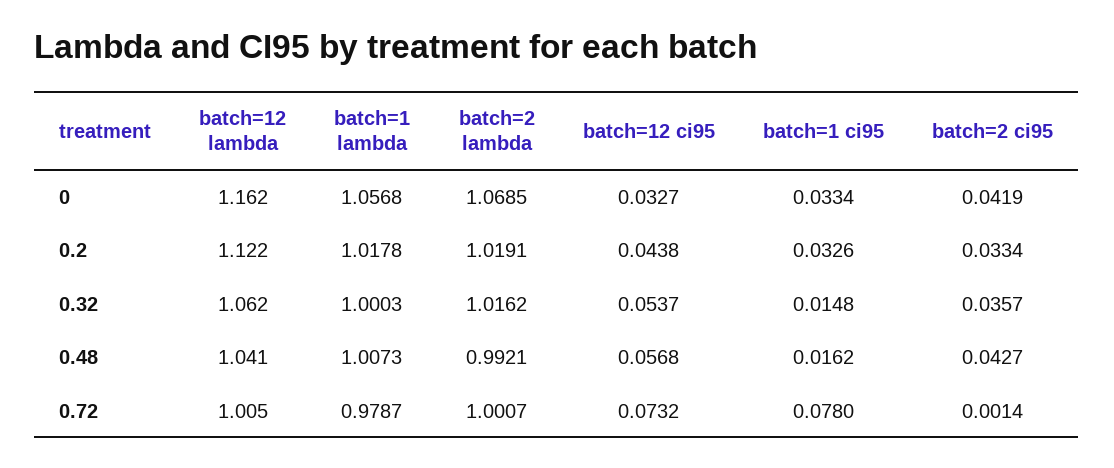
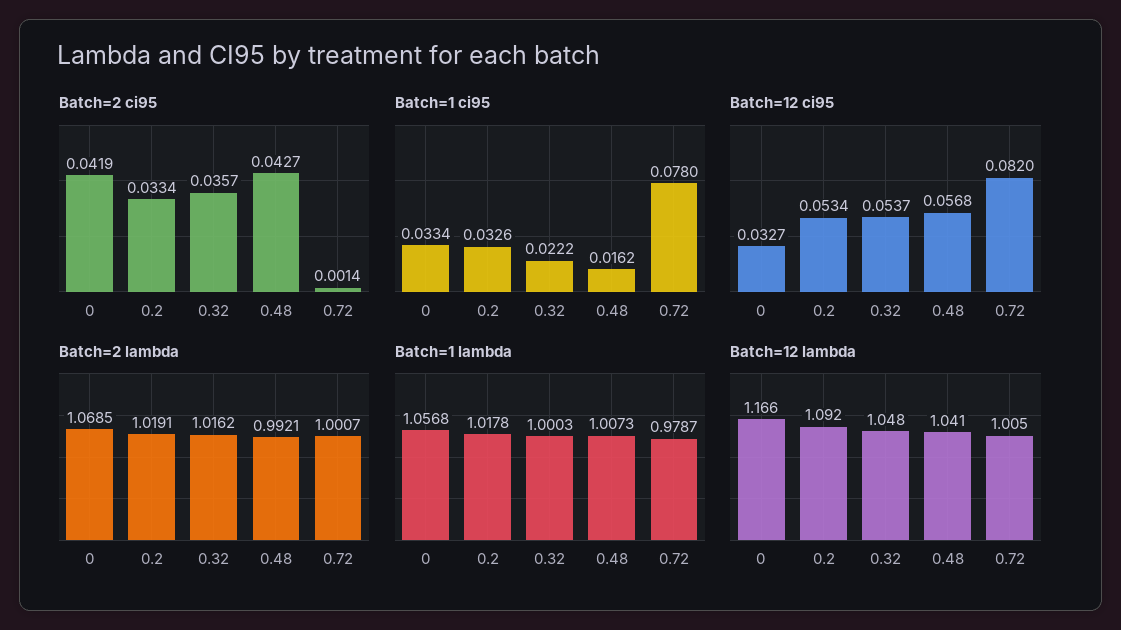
batch=12 lambda, 0: 1.162 -> 1.166
batch=12 lambda, 0.2: 1.122 -> 1.092
batch=12 ci95, 0.2: 0.0438 -> 0.0534
batch=12 lambda, 0.32: 1.062 -> 1.048
batch=1 ci95, 0.32: 0.0148 -> 0.0222
batch=12 ci95, 0.72: 0.0732 -> 0.082

